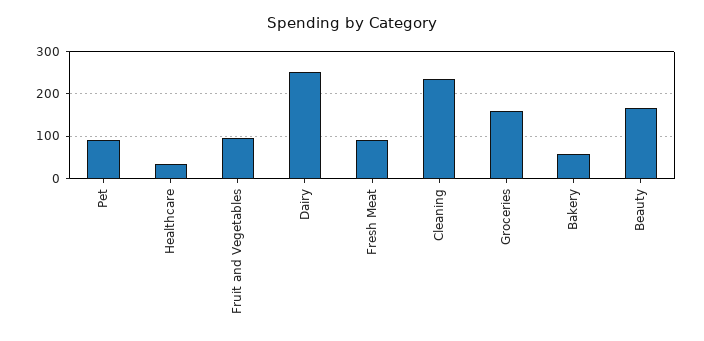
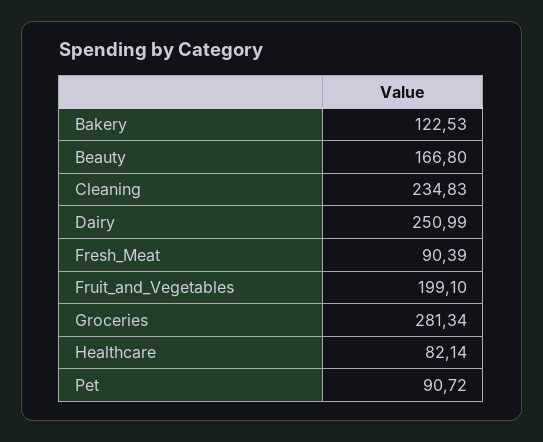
Healthcare: 40 -> 82.14
Fruit and Vegetables: 100 -> 199.1
Groceries: 160 -> 281.34
Bakery: 60 -> 122.53

